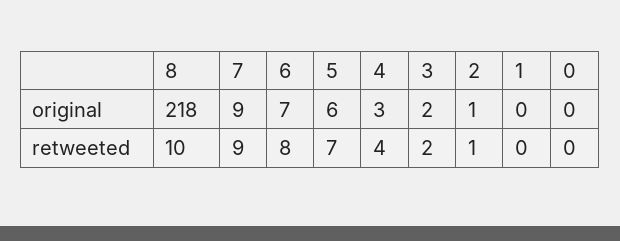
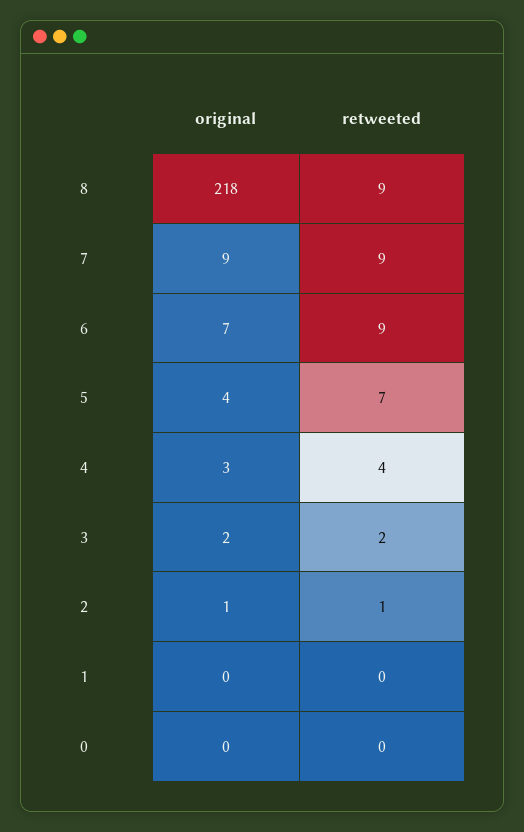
5, original: 6 -> 4
8, retweeted: 10 -> 9
6, retweeted: 8 -> 9

